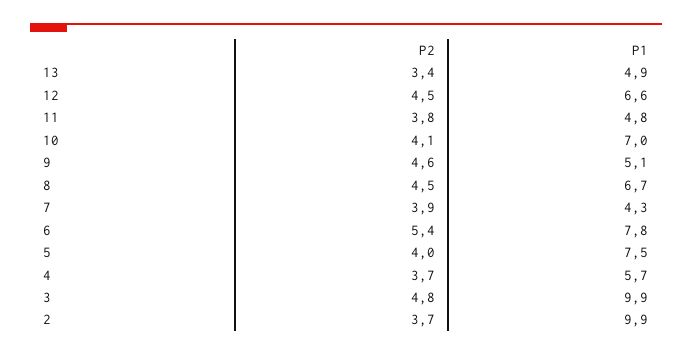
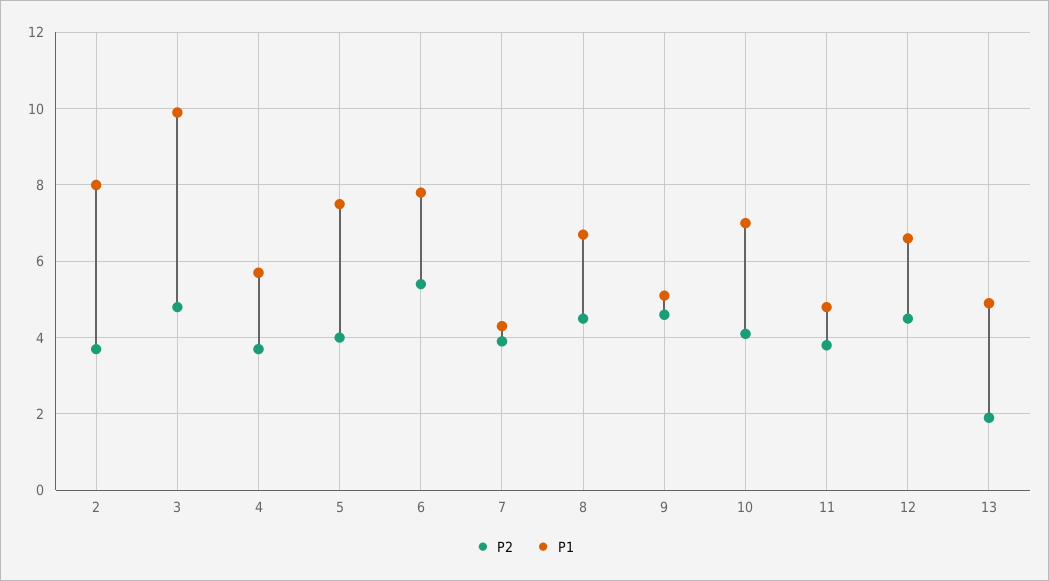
P2, 13: 3.4 -> 2
P1, 2: 9.9 -> 8

